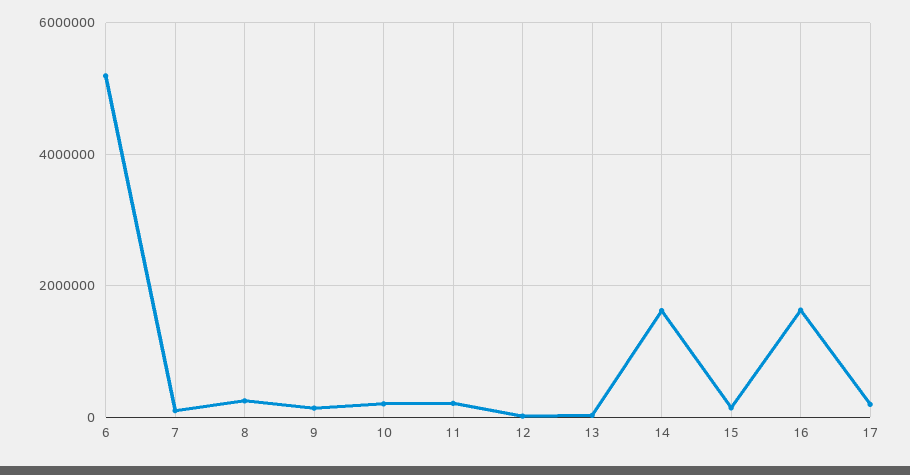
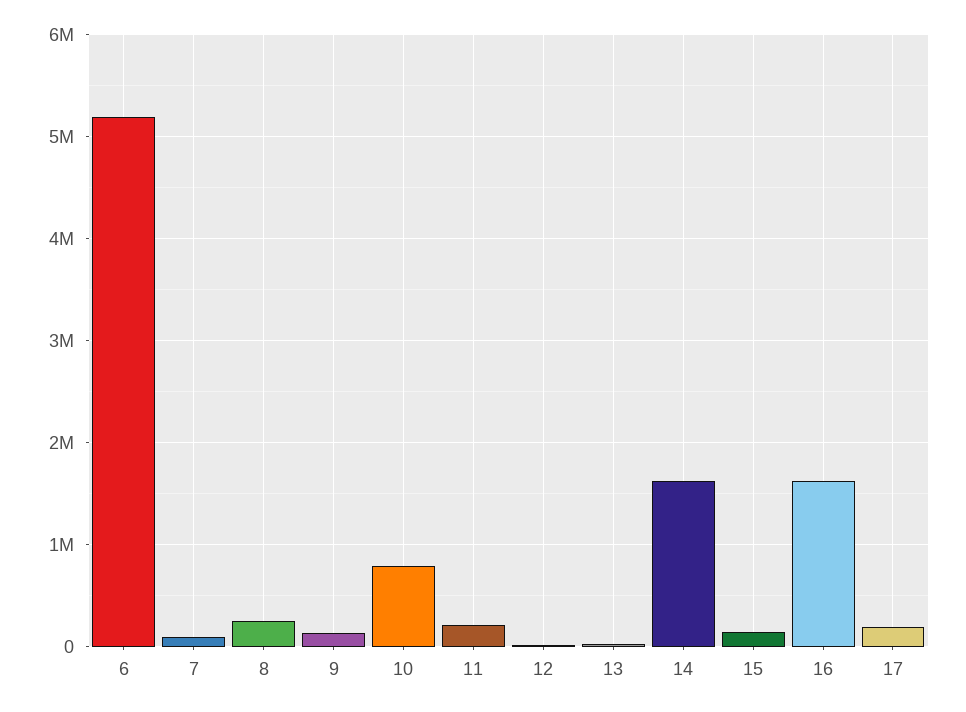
10: 200000 -> 800000

